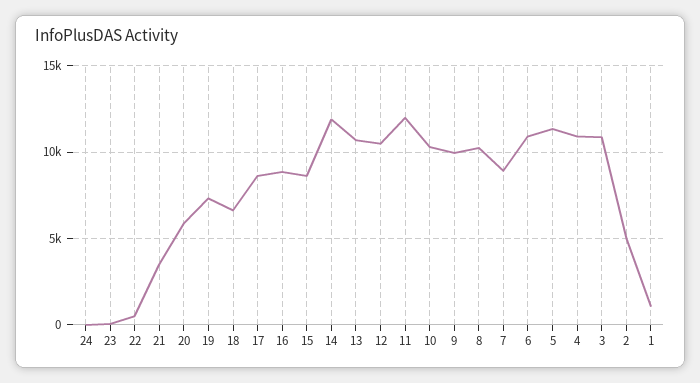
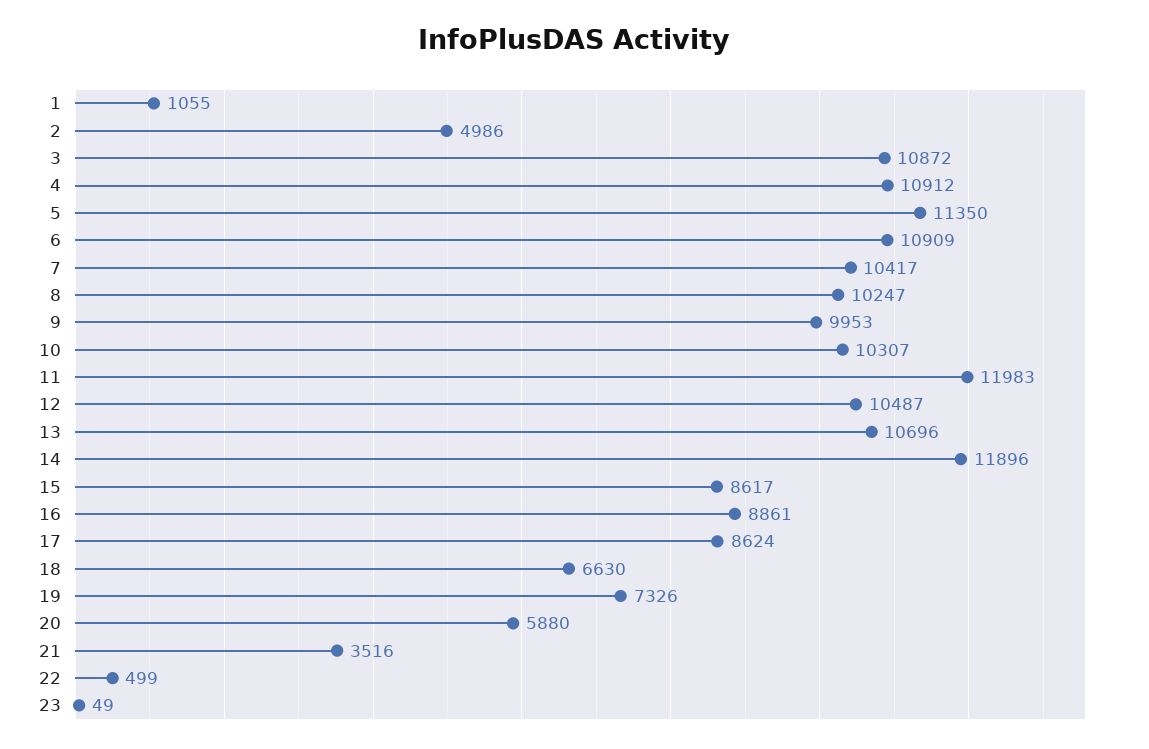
24: 0 -> none
7: 9000 -> 10417

